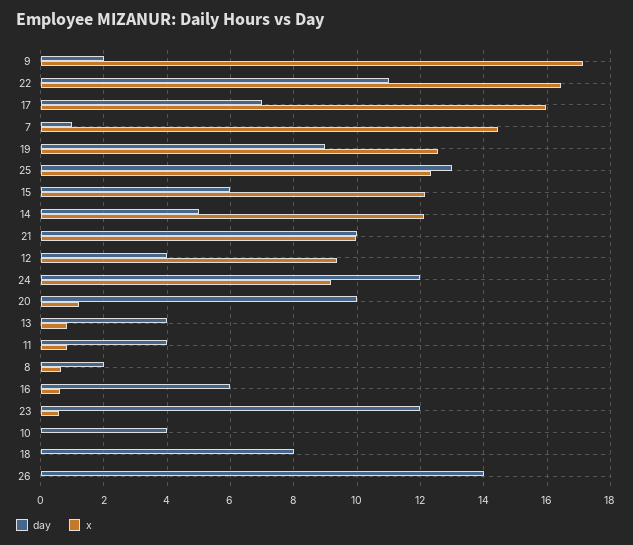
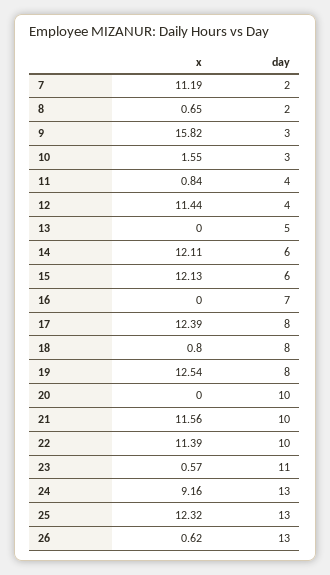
day, 9: 2 -> 3
x, 9: 17.2 -> 15.82
day, 22: 11 -> 10
x, 22: 16.4 -> 11.39
day, 17: 7 -> 8
x, 17: 16 -> 12.39
day, 7: 1 -> 2
x, 7: 14.4 -> 11.19
day, 19: 9 -> 8
day, 14: 5 -> 6
x, 21: 10 -> 11.56
x, 12: 9.4 -> 11.44
day, 24: 12 -> 13
x, 20: 1.2 -> 0
day, 13: 4 -> 5
x, 13: 0.8 -> 0
day, 16: 6 -> 7
x, 16: 0.6 -> 0
day, 23: 12 -> 11
day, 10: 4 -> 3
x, 10: 0 -> 1.55
x, 18: 0 -> 0.8
day, 26: 14 -> 13
x, 26: 0 -> 0.62

